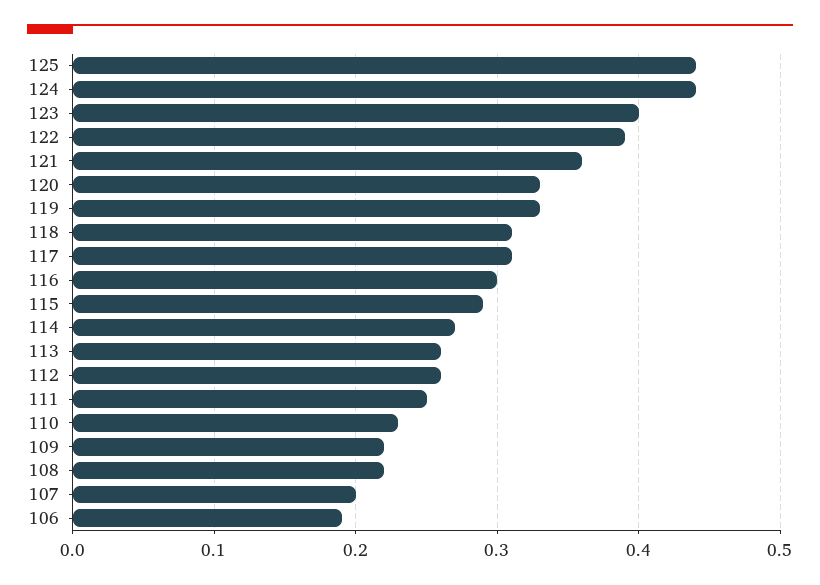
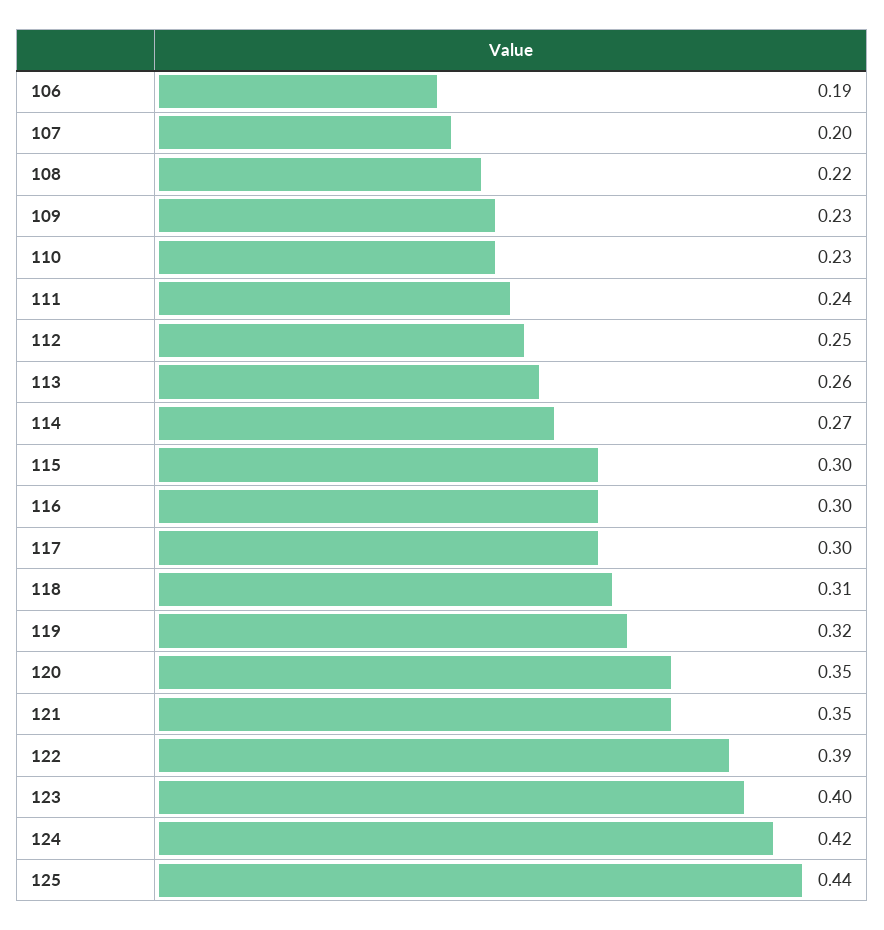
124: 0.44 -> 0.42
121: 0.36 -> 0.35
120: 0.33 -> 0.35
119: 0.33 -> 0.32
117: 0.31 -> 0.3
115: 0.29 -> 0.3
112: 0.26 -> 0.25
111: 0.25 -> 0.24
109: 0.22 -> 0.23

